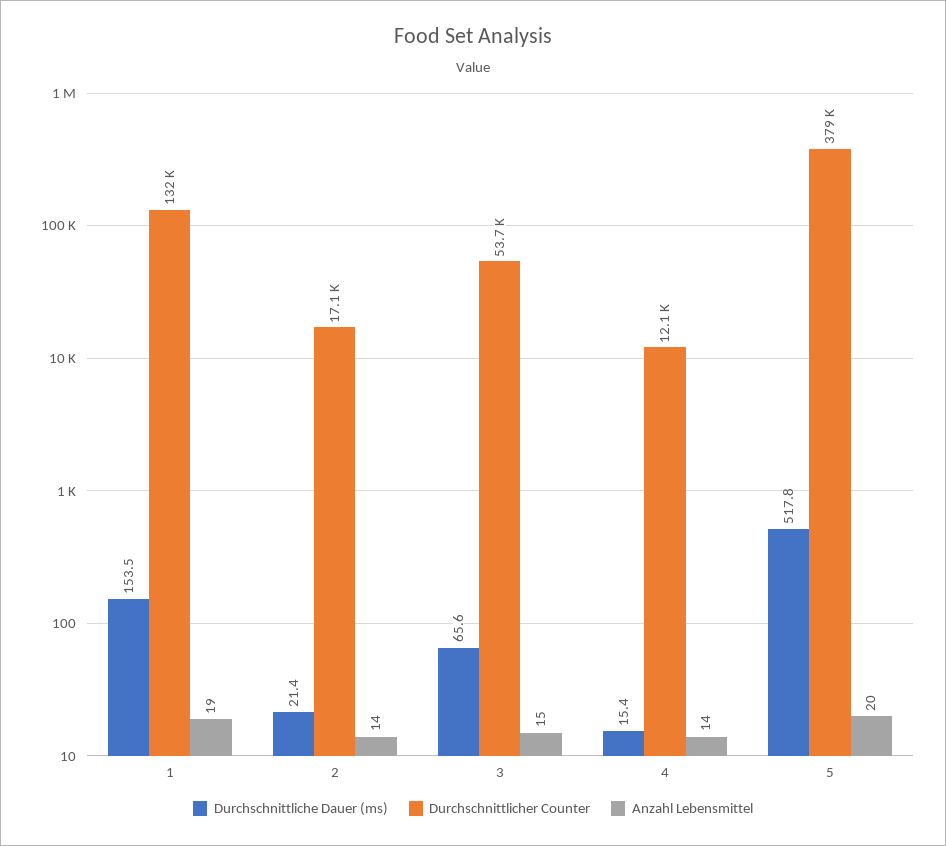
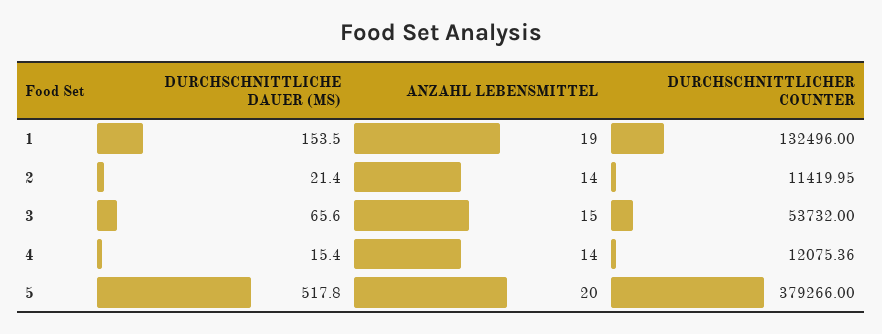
Durchschnittlicher Counter, 2: 17100 -> 11419.95

